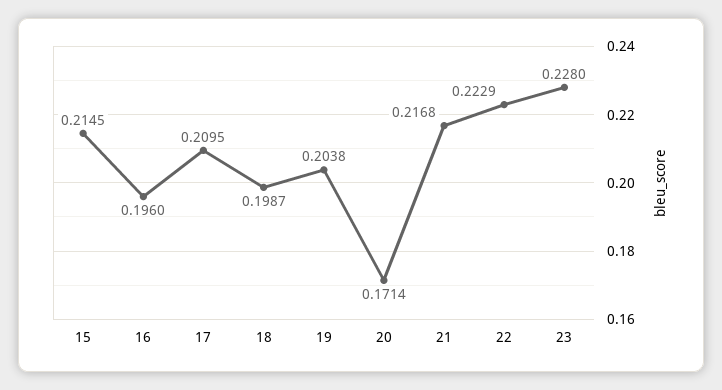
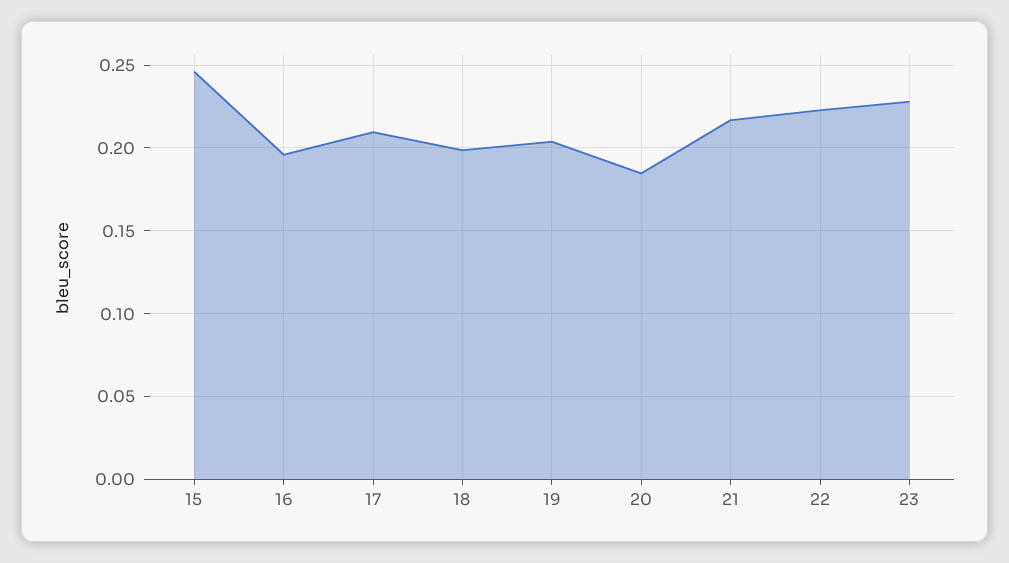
15: 0.2145 -> 0.245
20: 0.1714 -> 0.185

